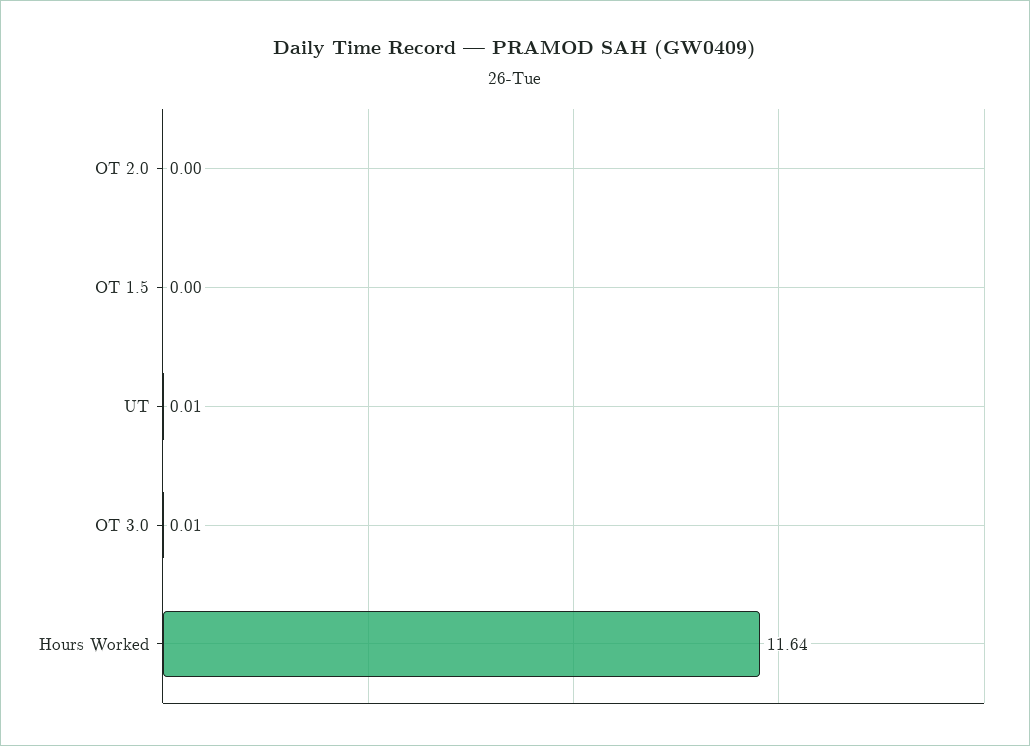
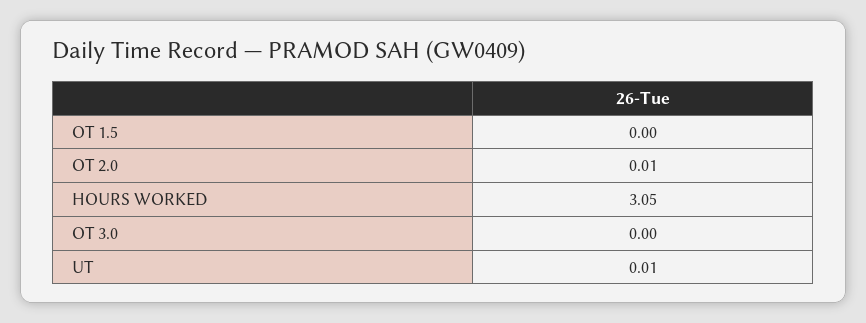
OT 2.0: 0 -> 0.01
OT 3.0: 0.01 -> 0
Hours Worked: 11.64 -> 3.05

